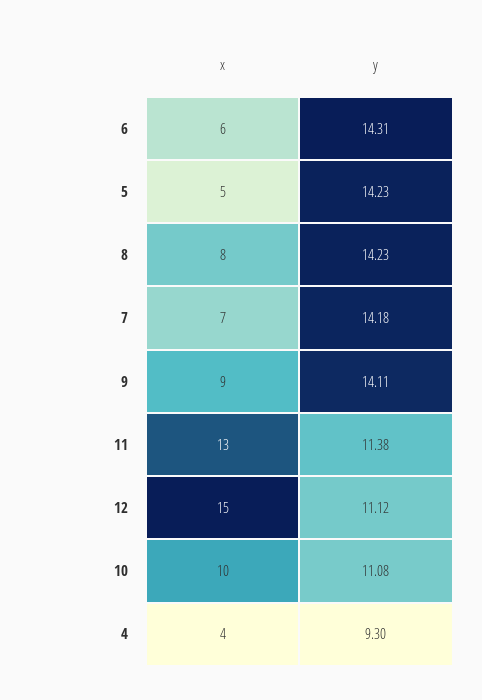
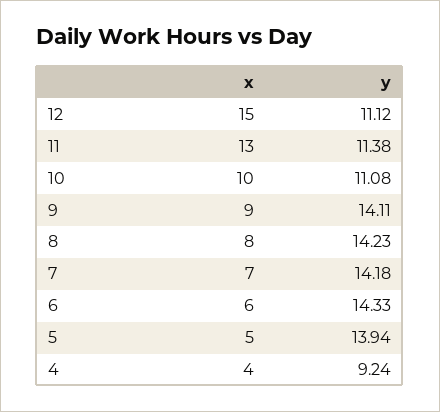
y, 6: 14.31 -> 14.33
y, 5: 14.23 -> 13.94
y, 4: 9.3 -> 9.24

